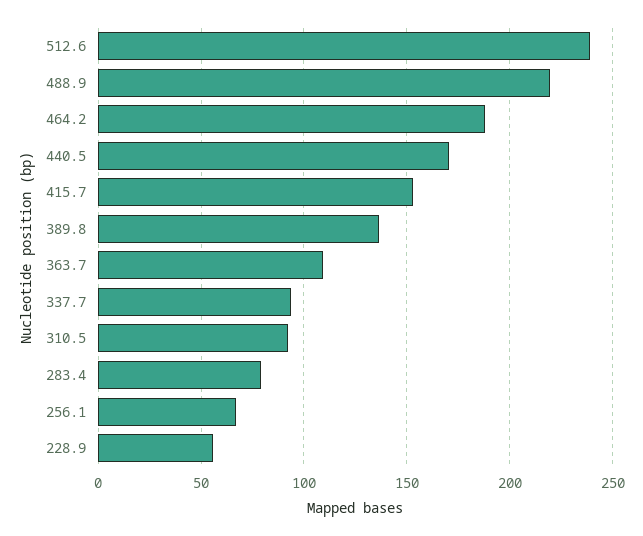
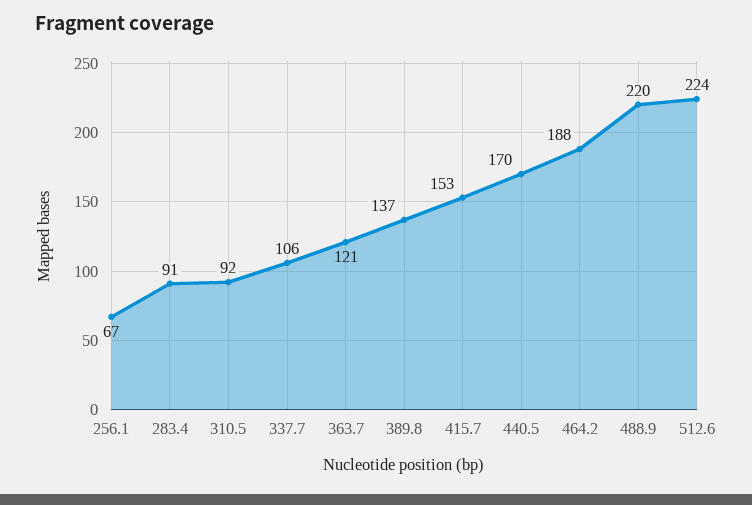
512.6: 240 -> 224
363.7: 110 -> 121
337.7: 95 -> 106
283.4: 80 -> 91
228.9: 55 -> none

